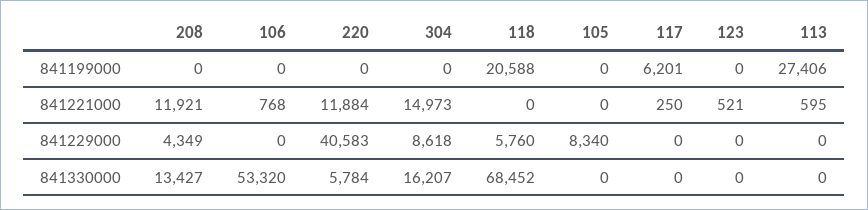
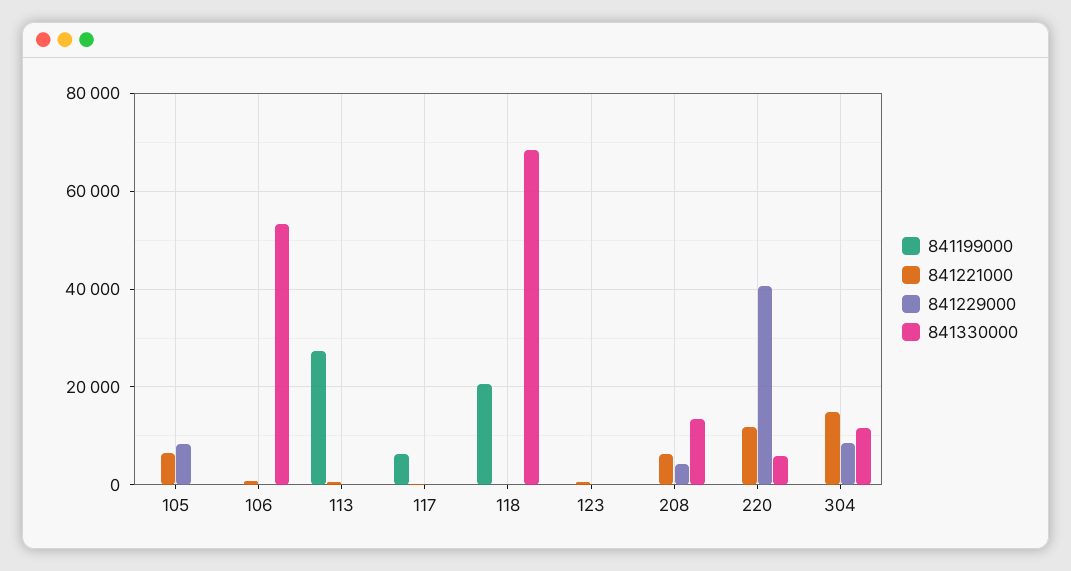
841221000, 208: 11921 -> 6000
841221000, 105: 0 -> 6000
841229000, 118: 5760 -> 0
841330000, 304: 16207 -> 12000

